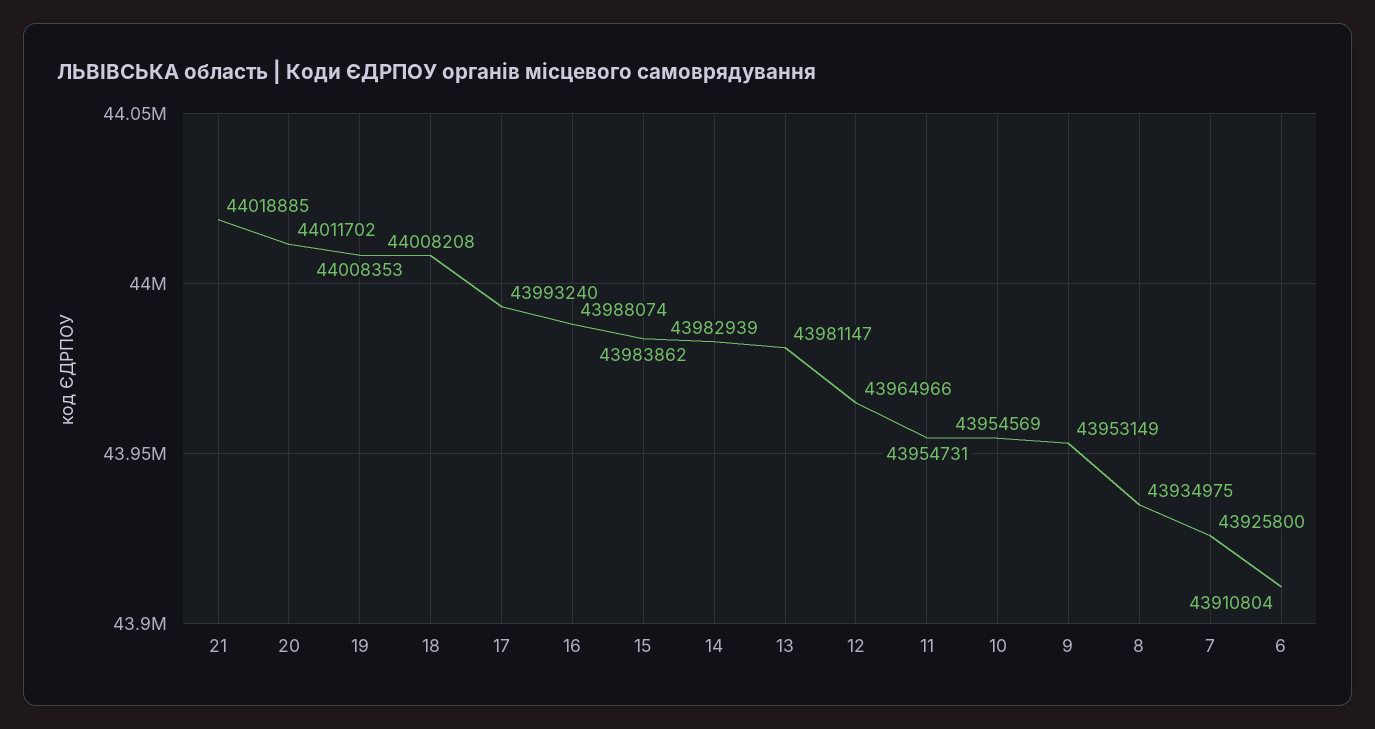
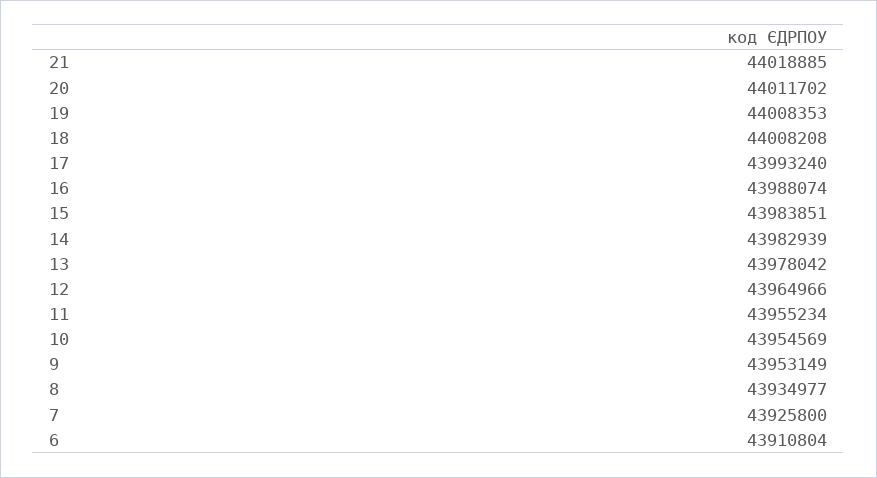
15: 43983862 -> 43983851
13: 43981147 -> 43978042
11: 43954731 -> 43955234
8: 43934975 -> 43934977

